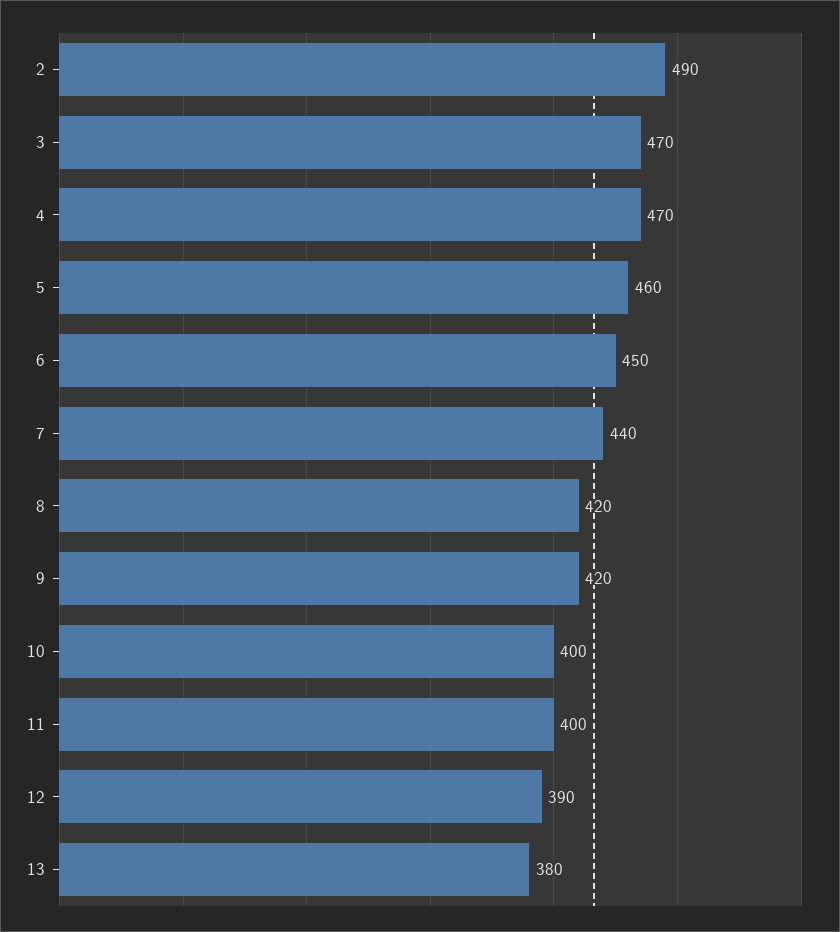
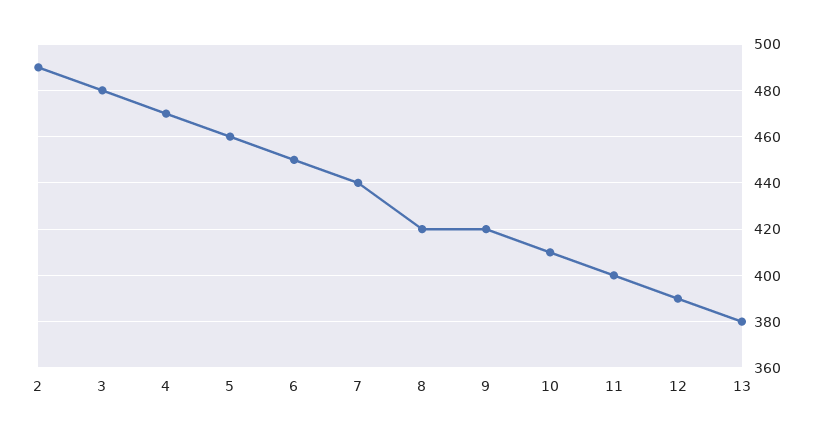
3: 470 -> 480
10: 400 -> 410

